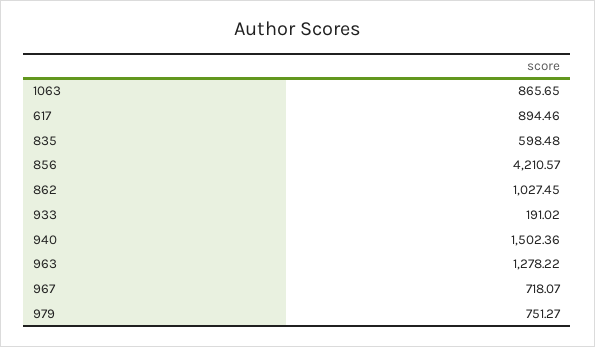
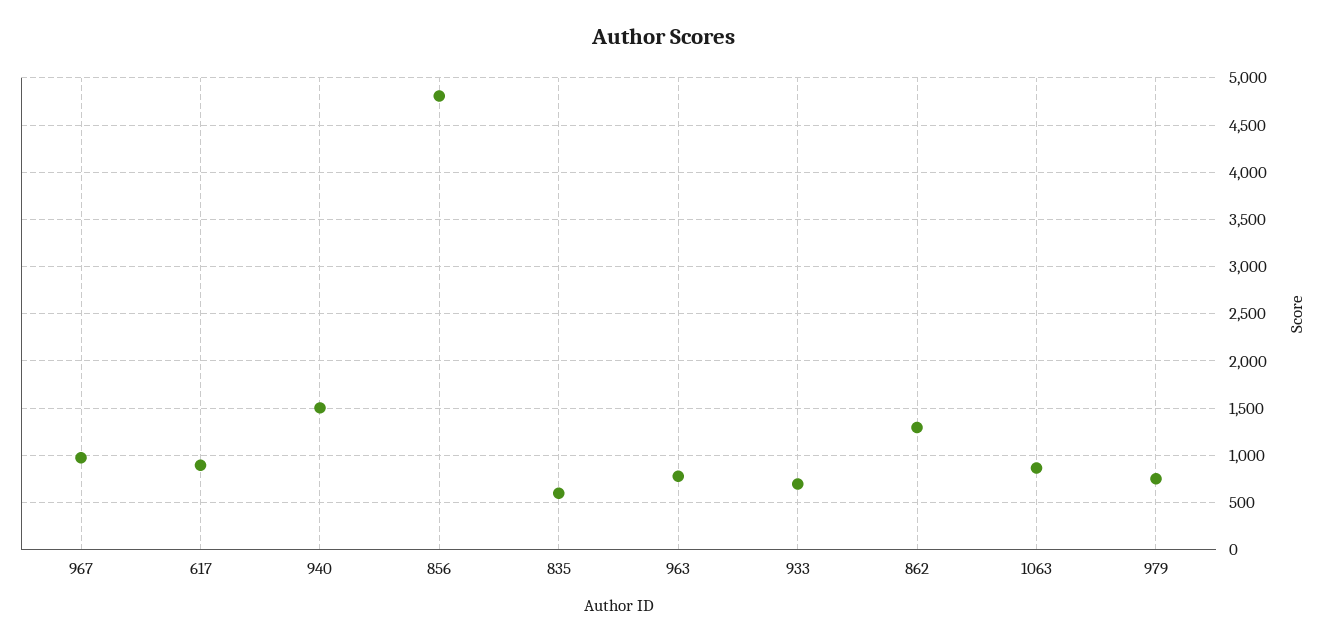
856: 4210.57 -> 4800
862: 1027.45 -> 1300
933: 191.02 -> 700
963: 1278.22 -> 800
967: 718.07 -> 1000

